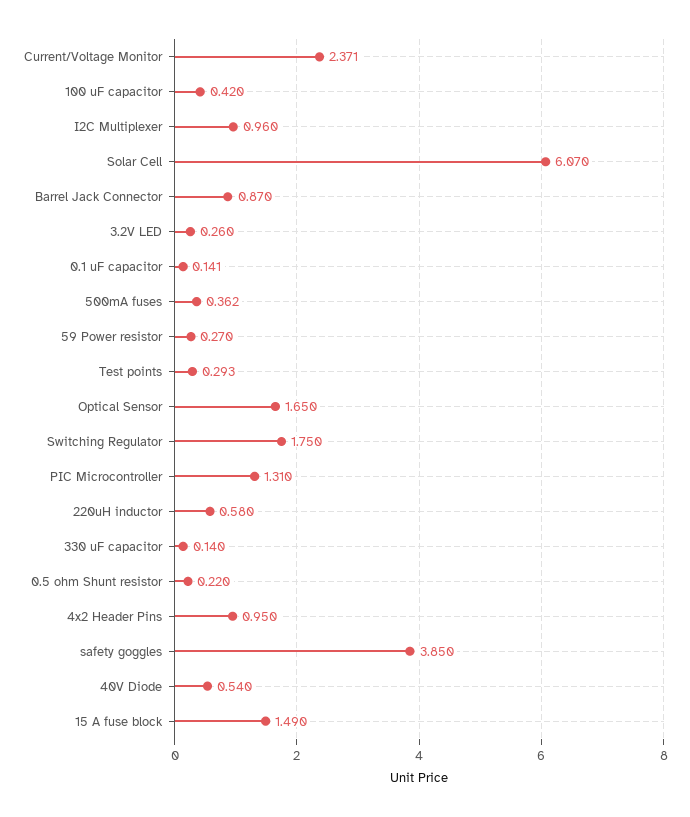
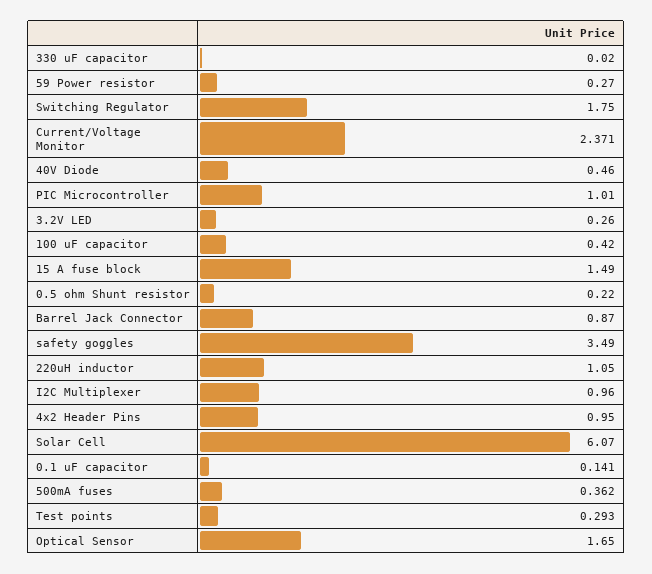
PIC Microcontroller: 1.31 -> 1.01
220uH inductor: 0.58 -> 1.05
330 uF capacitor: 0.14 -> 0.02
safety goggles: 3.85 -> 3.49
40V Diode: 0.54 -> 0.46

